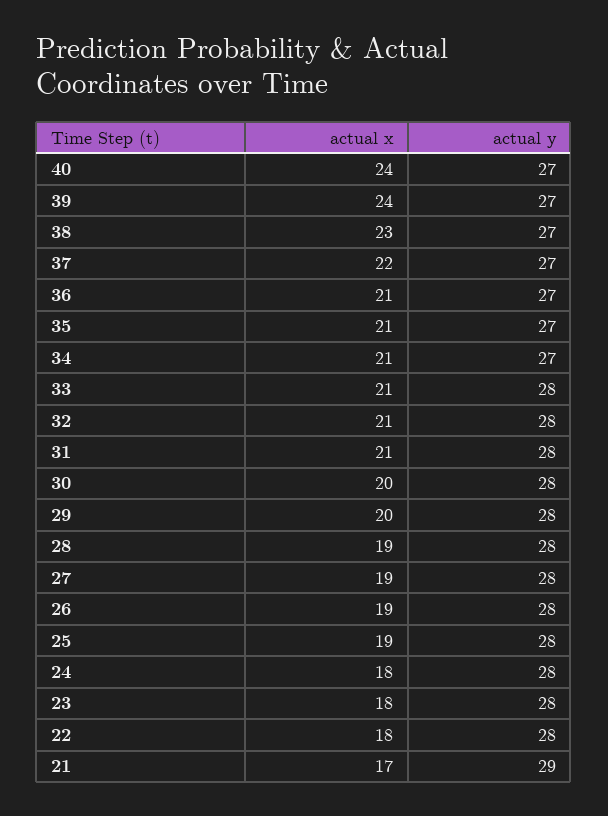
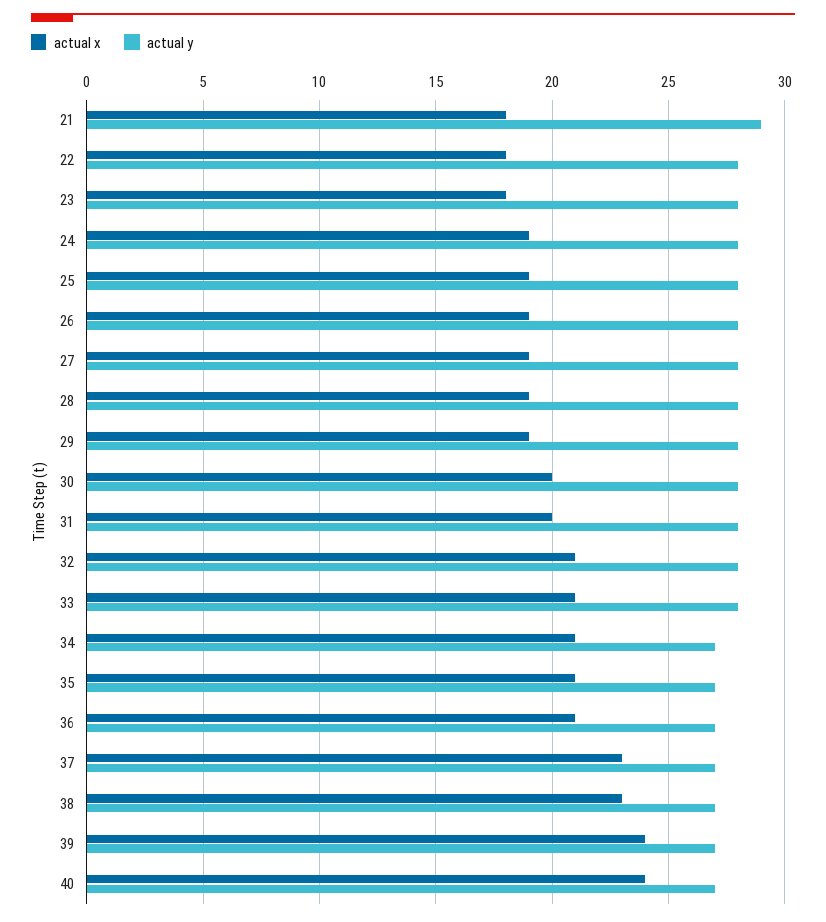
actual x, 37: 22 -> 23
actual x, 31: 21 -> 20
actual x, 29: 20 -> 19
actual x, 24: 18 -> 19
actual x, 21: 17 -> 18

